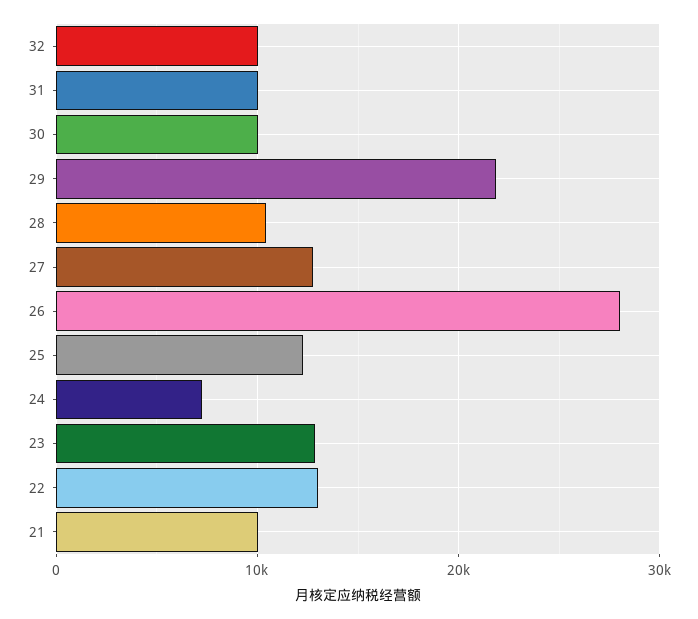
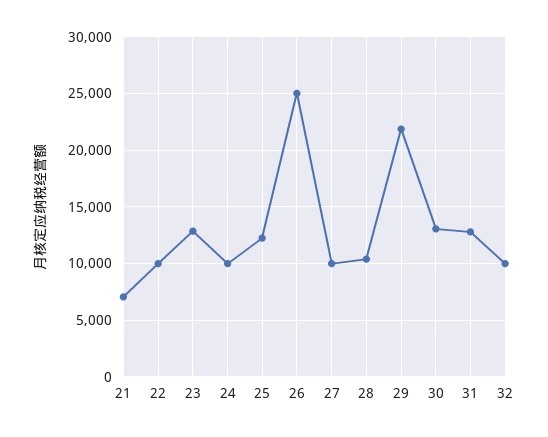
31: 10000 -> 13000
30: 10000 -> 13000
27: 13000 -> 10000
26: 28000 -> 25000
24: 7000 -> 10000
22: 13000 -> 10000
21: 10000 -> 7000

